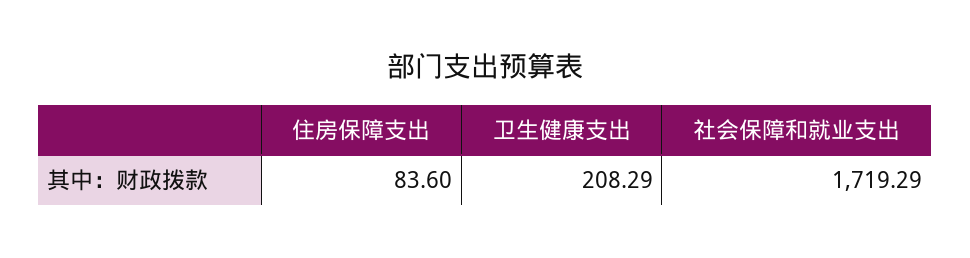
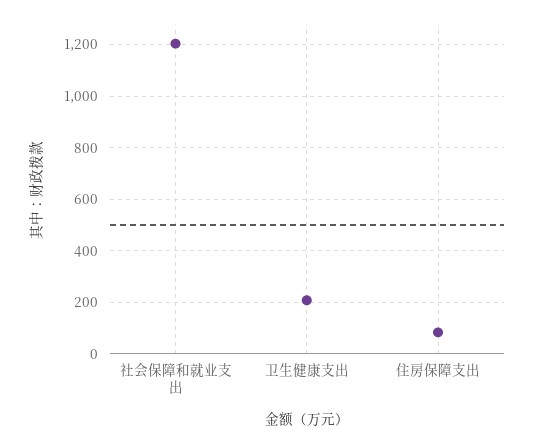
社会保障和就业支出: 1719.29 -> 1200

